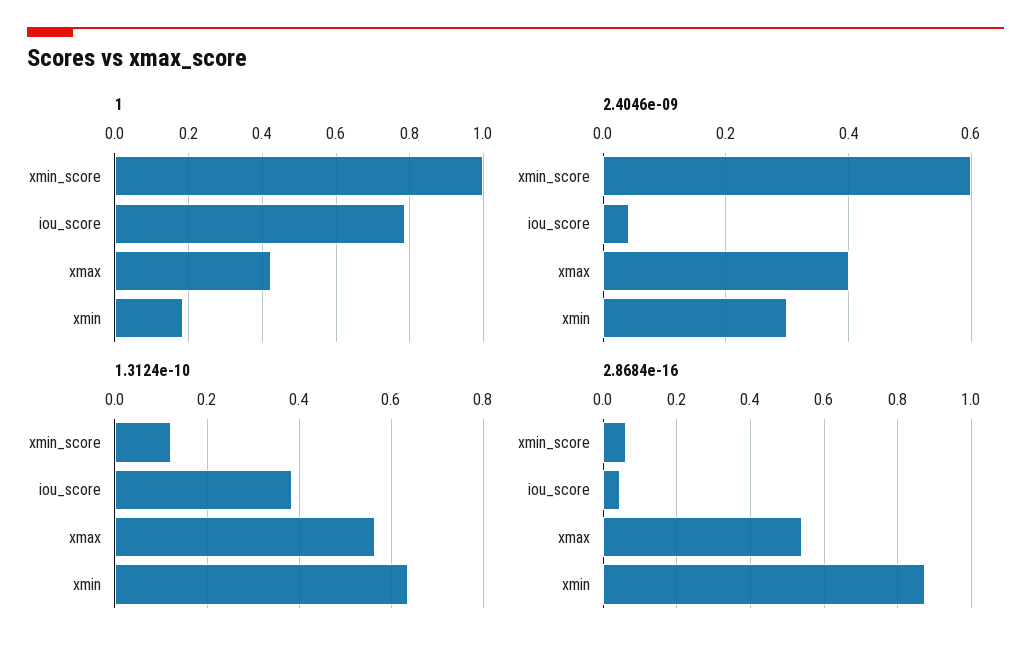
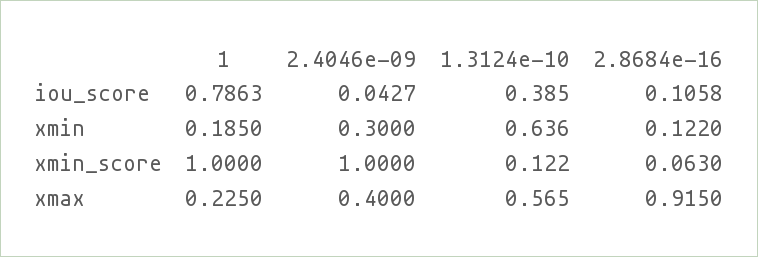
1, xmax: 0.42 -> 0.225
2.4046e-09, xmin_score: 0.6 -> 1
2.8684e-16, iou_score: 0.04 -> 0.1058
2.8684e-16, xmax: 0.54 -> 0.915
2.8684e-16, xmin: 0.88 -> 0.122

